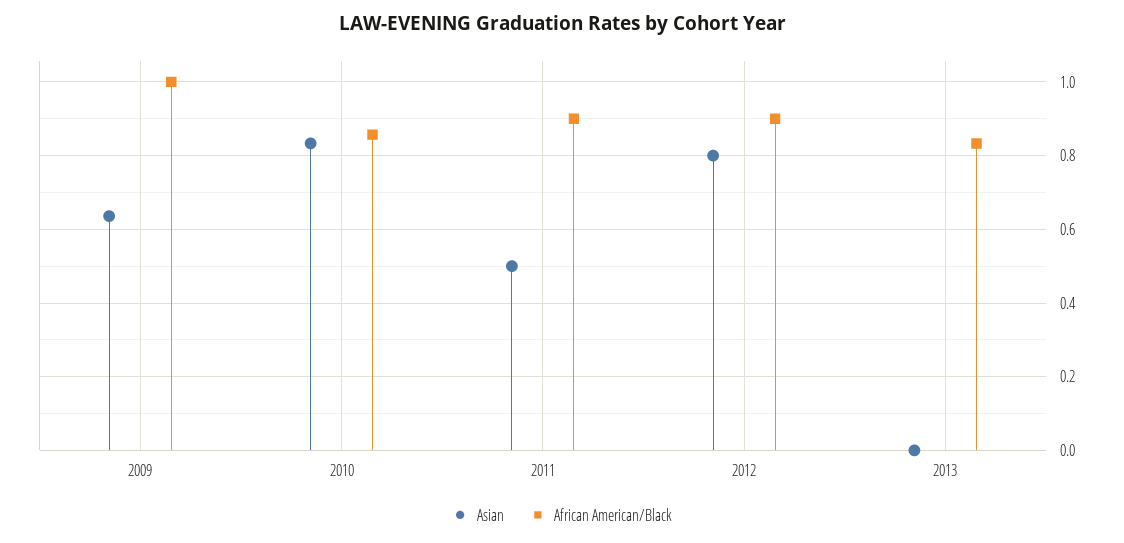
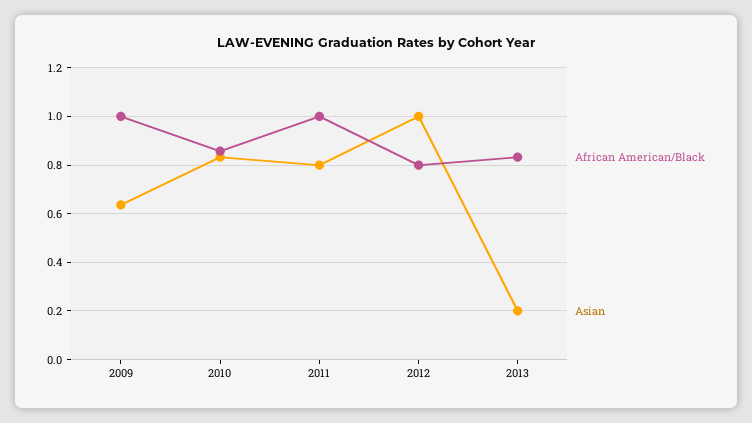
Asian, 2011: 0.5 -> 0.8
African American/Black, 2011: 0.9 -> 1
Asian, 2012: 0.8 -> 1
African American/Black, 2012: 0.9 -> 0.8
Asian, 2013: 0 -> 0.2

